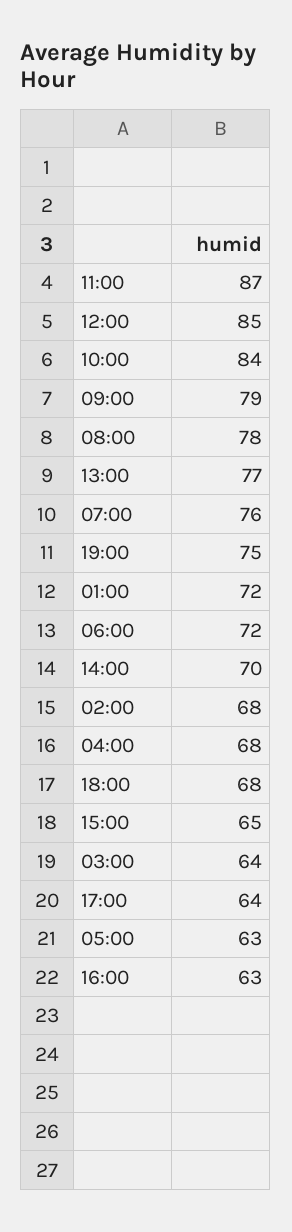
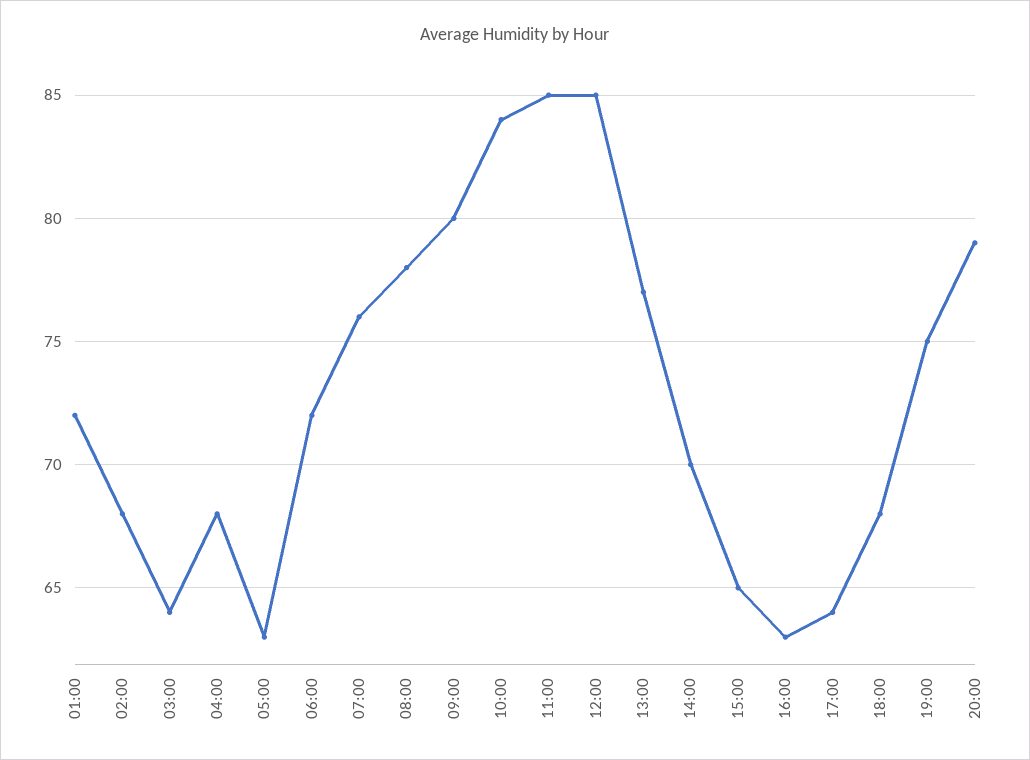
11:00: 87 -> 85
09:00: 79 -> 80
20:00: none -> 79

